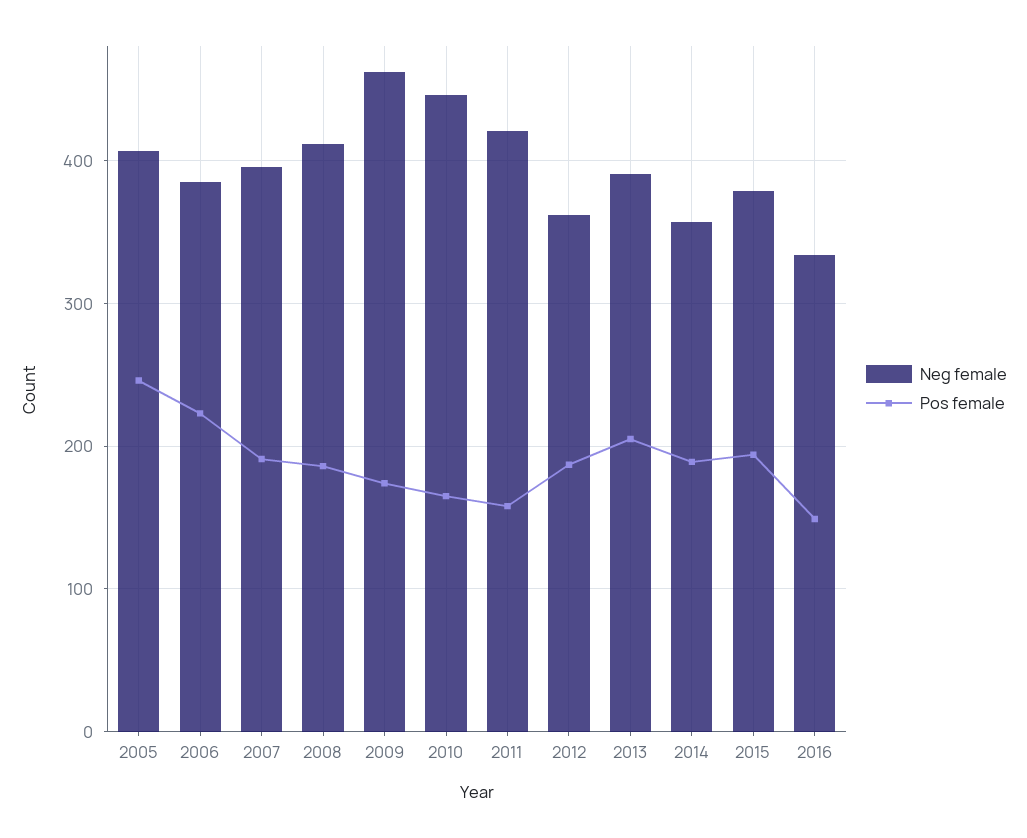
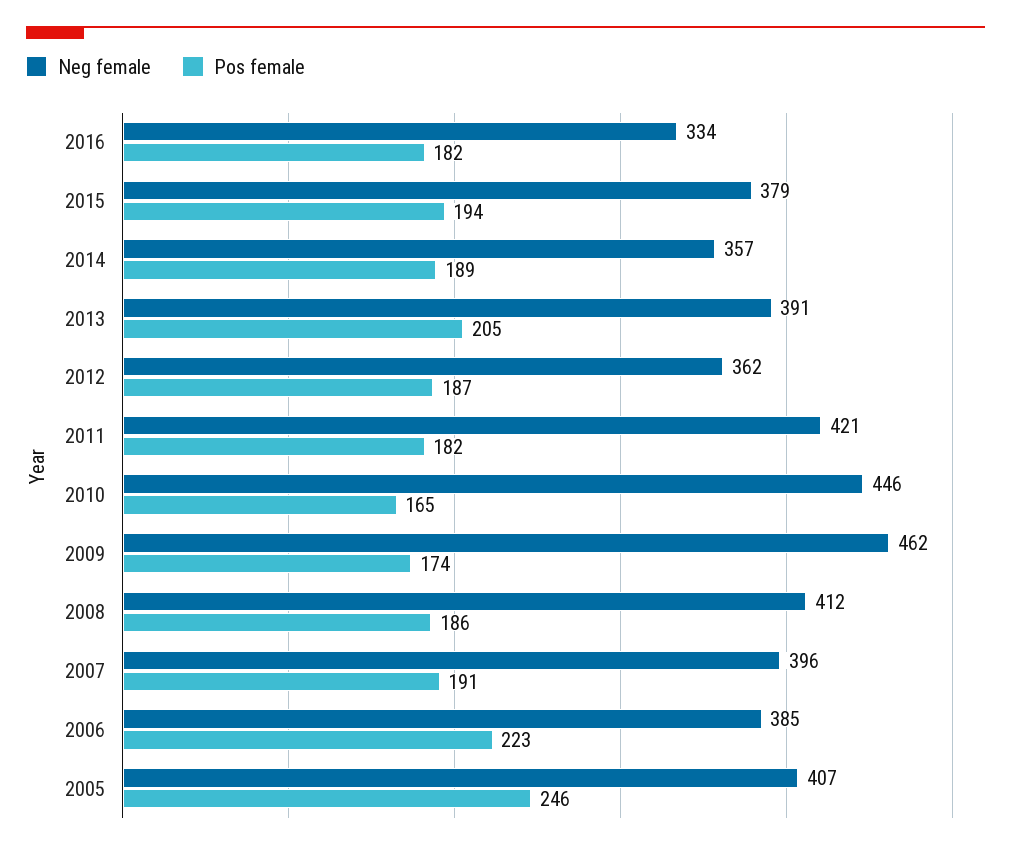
Pos female, 2011: 160 -> 182
Pos female, 2016: 150 -> 182

